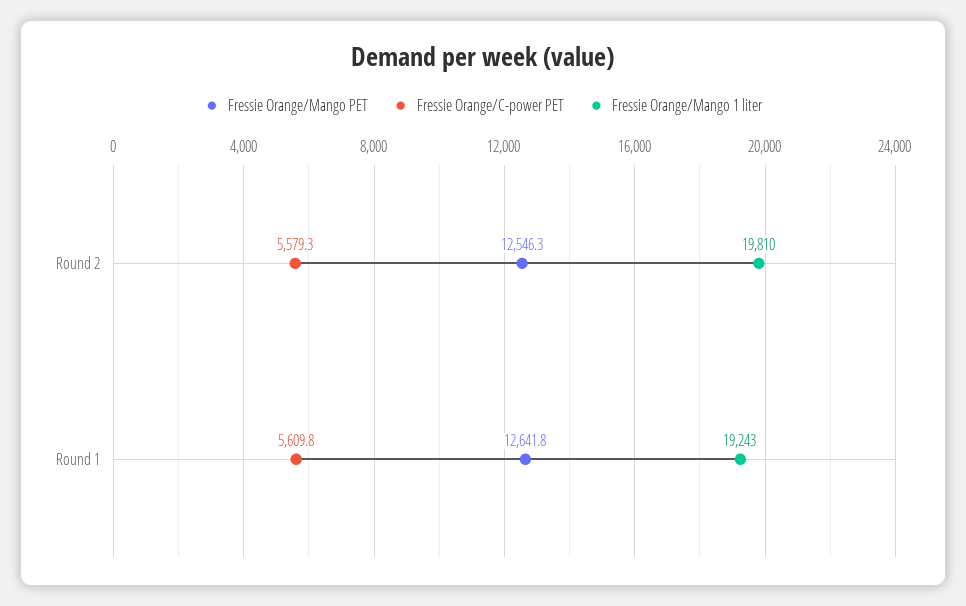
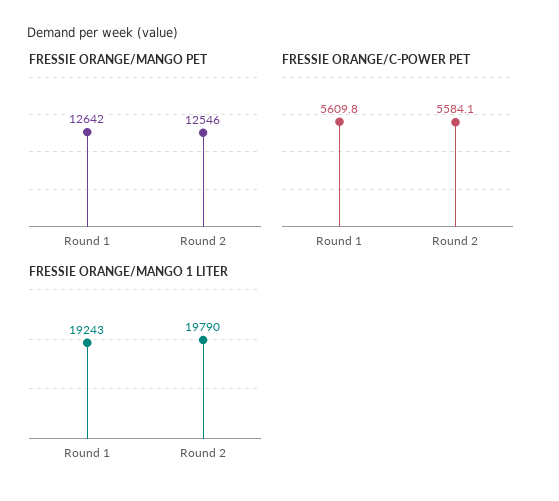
Fressie Orange/C-power PET, Round 2: 5579.3 -> 5584.1
Fressie Orange/Mango 1 liter, Round 2: 19810 -> 19790

